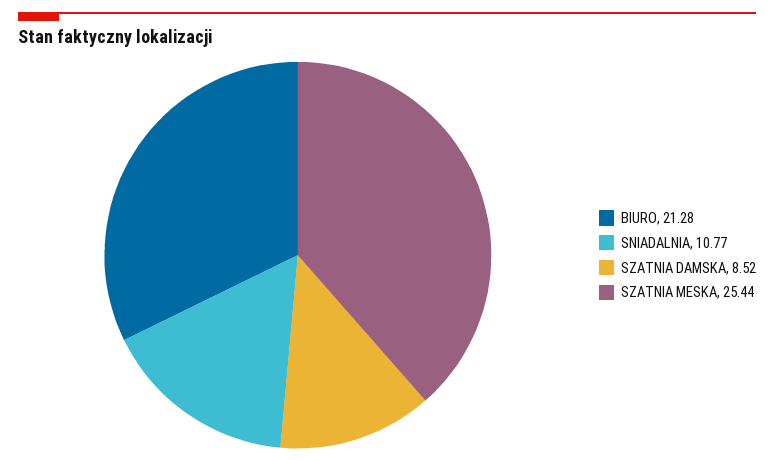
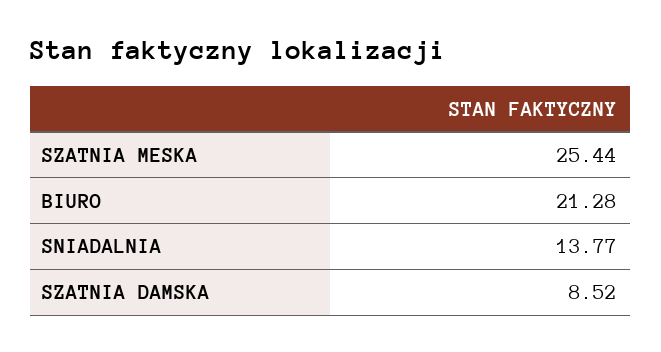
SNIADALNIA: 10.77 -> 13.77

